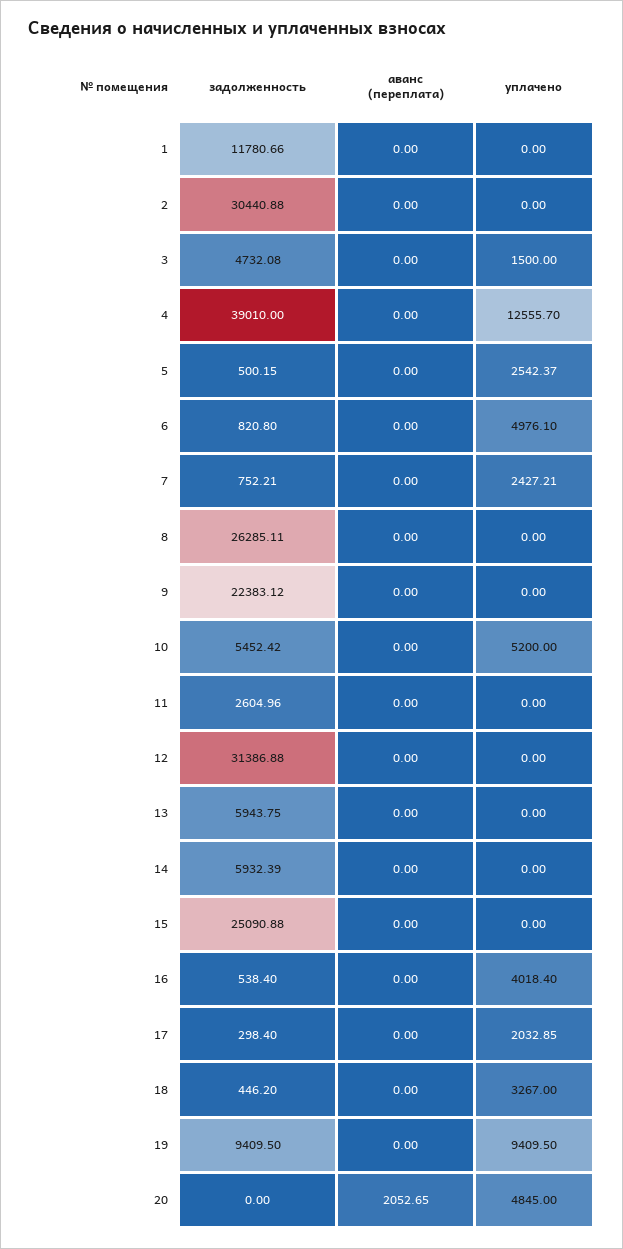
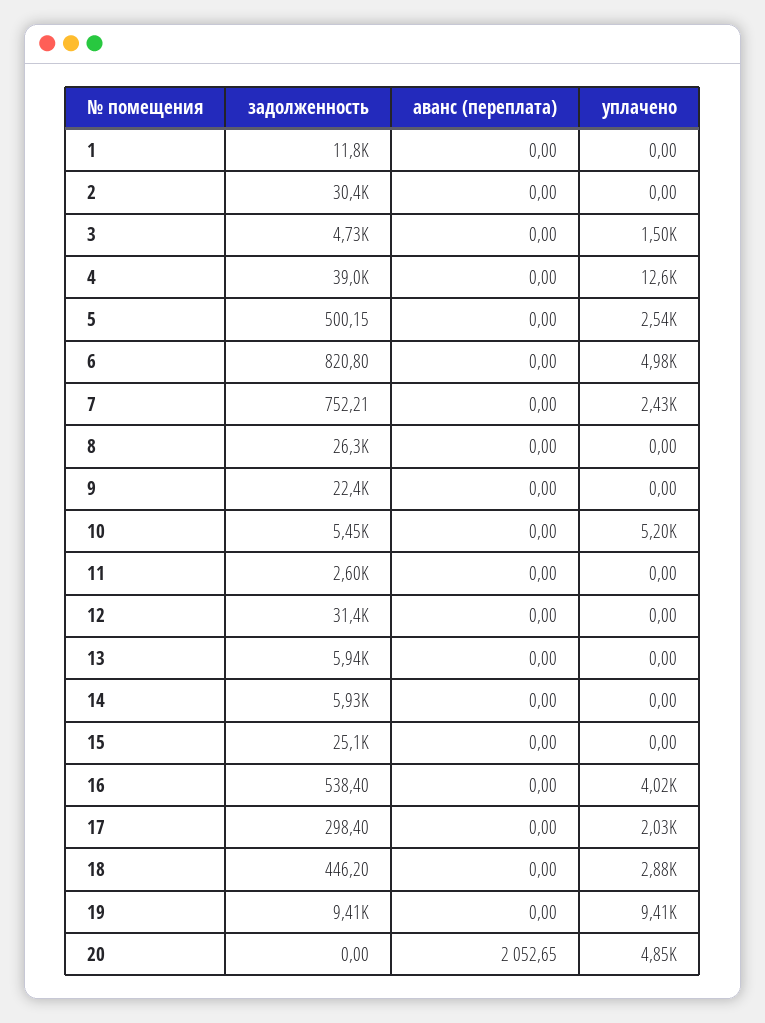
уплачено, 18: 3267 -> 2880

